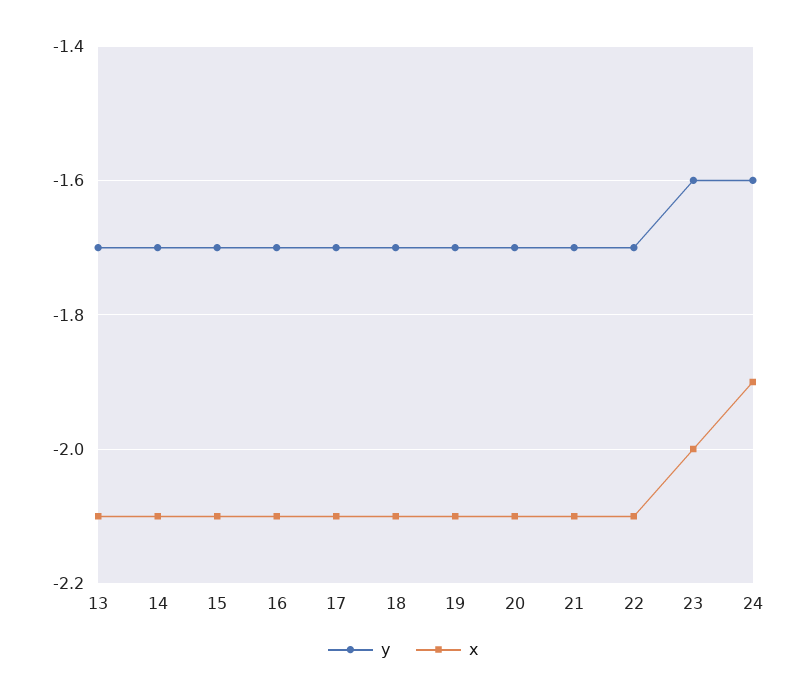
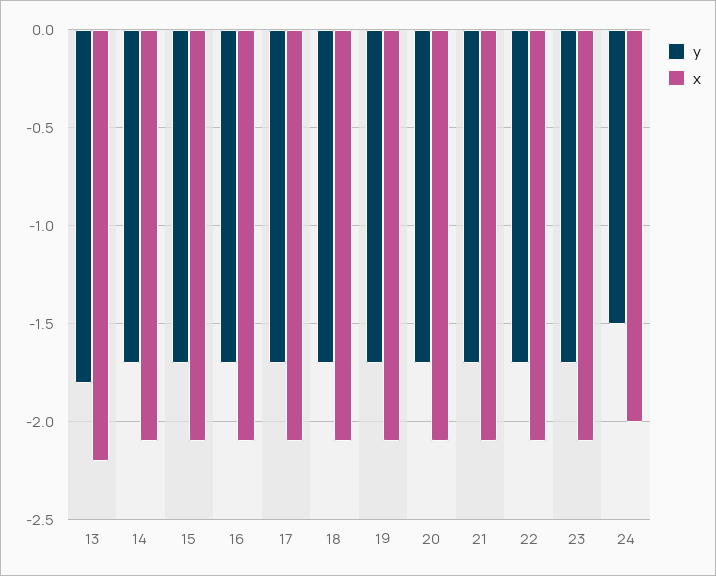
y, 13: -1.7 -> -1.8
x, 13: -2.1 -> -2.2
y, 23: -1.6 -> -1.7
x, 23: -2 -> -2.1
y, 24: -1.6 -> -1.5
x, 24: -1.9 -> -2

